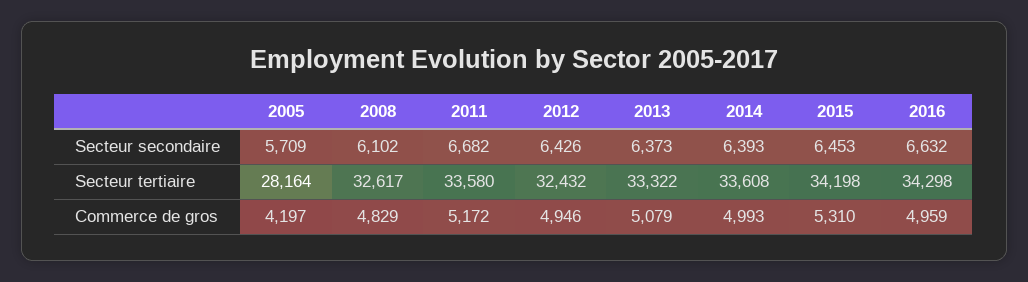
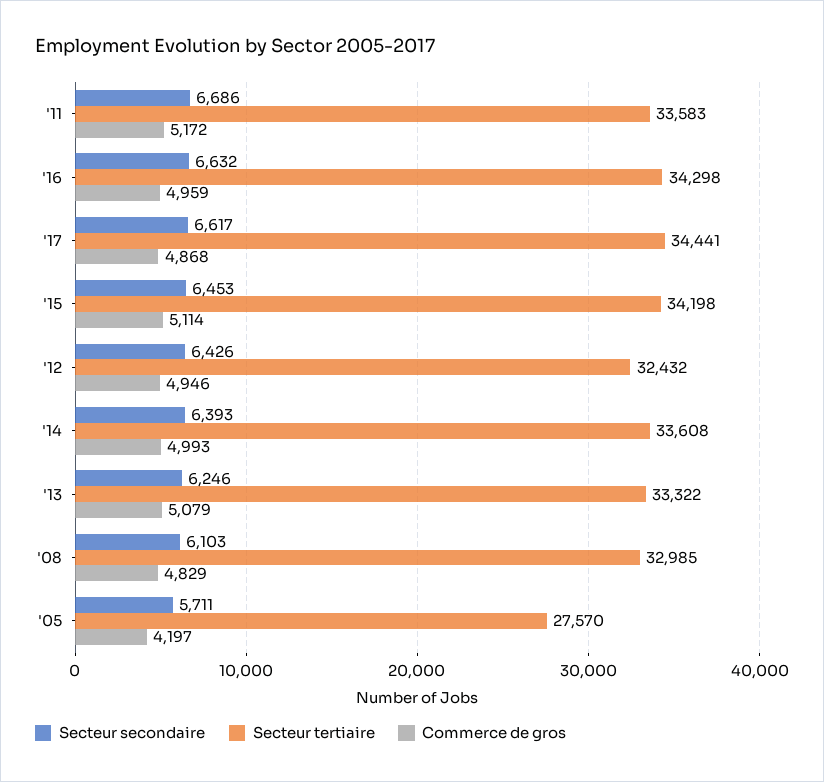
Secteur secondaire, 2005: 5709 -> 5711
Secteur secondaire, 2008: 6102 -> 6103
Secteur secondaire, 2011: 6682 -> 6686
Secteur secondaire, 2013: 6373 -> 6246
Secteur tertiaire, 2005: 28164 -> 27570
Secteur tertiaire, 2008: 32617 -> 32985
Secteur tertiaire, 2011: 33580 -> 33583
Commerce de gros, 2015: 5310 -> 5114
Secteur secondaire, '17: none -> 6617
Secteur tertiaire, '17: none -> 34441
Commerce de gros, '17: none -> 4868

